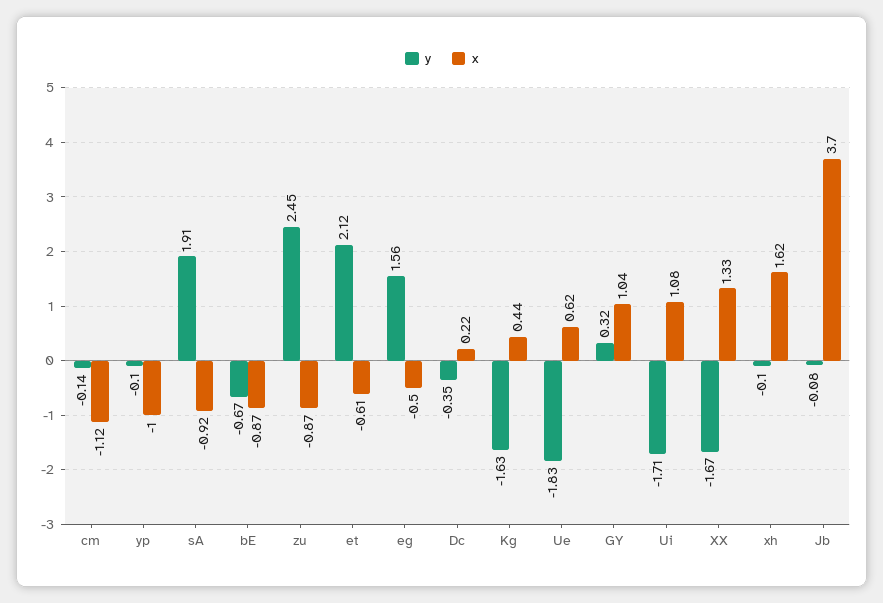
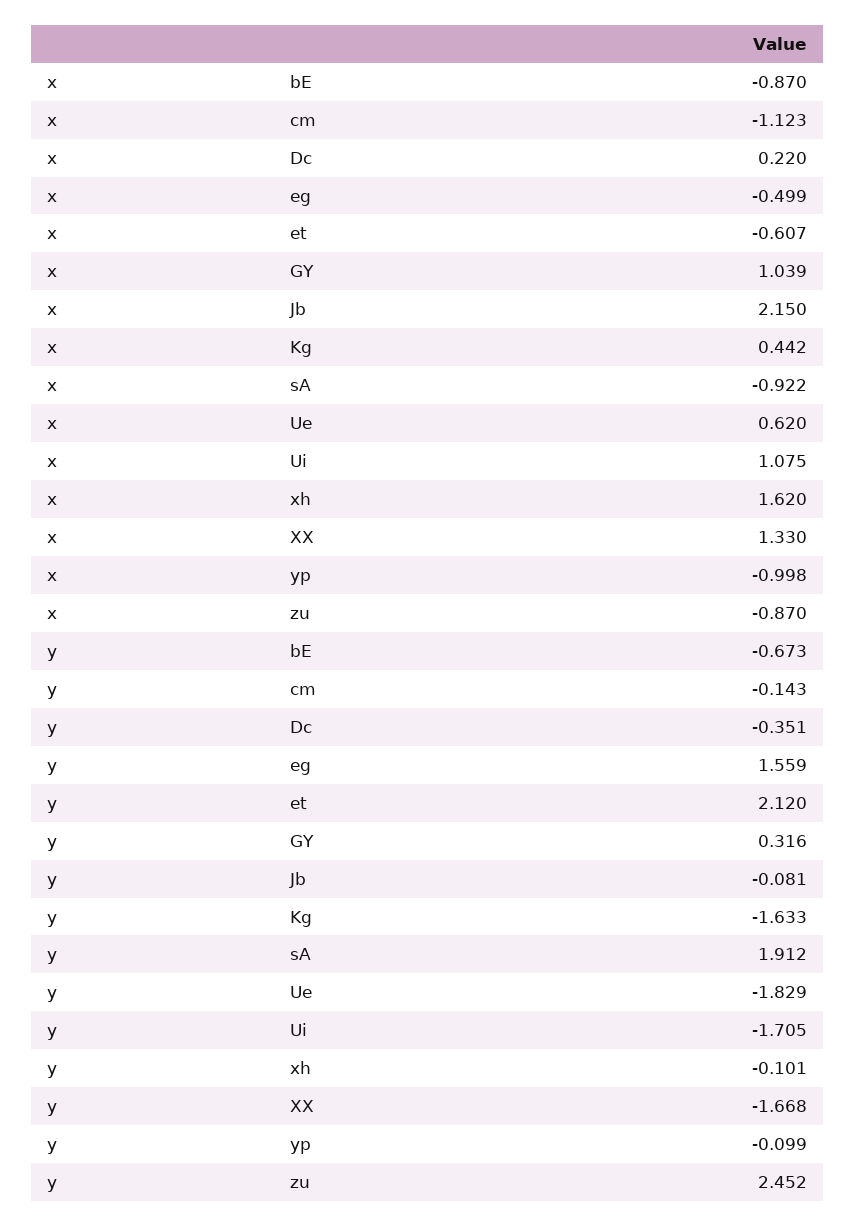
x, Jb: 3.7 -> 2.15

